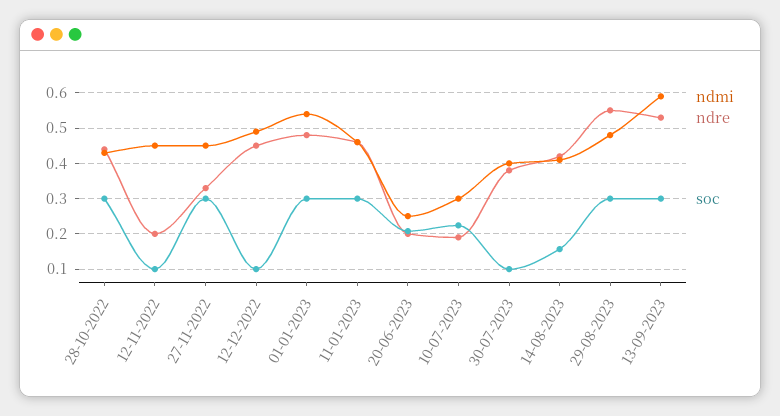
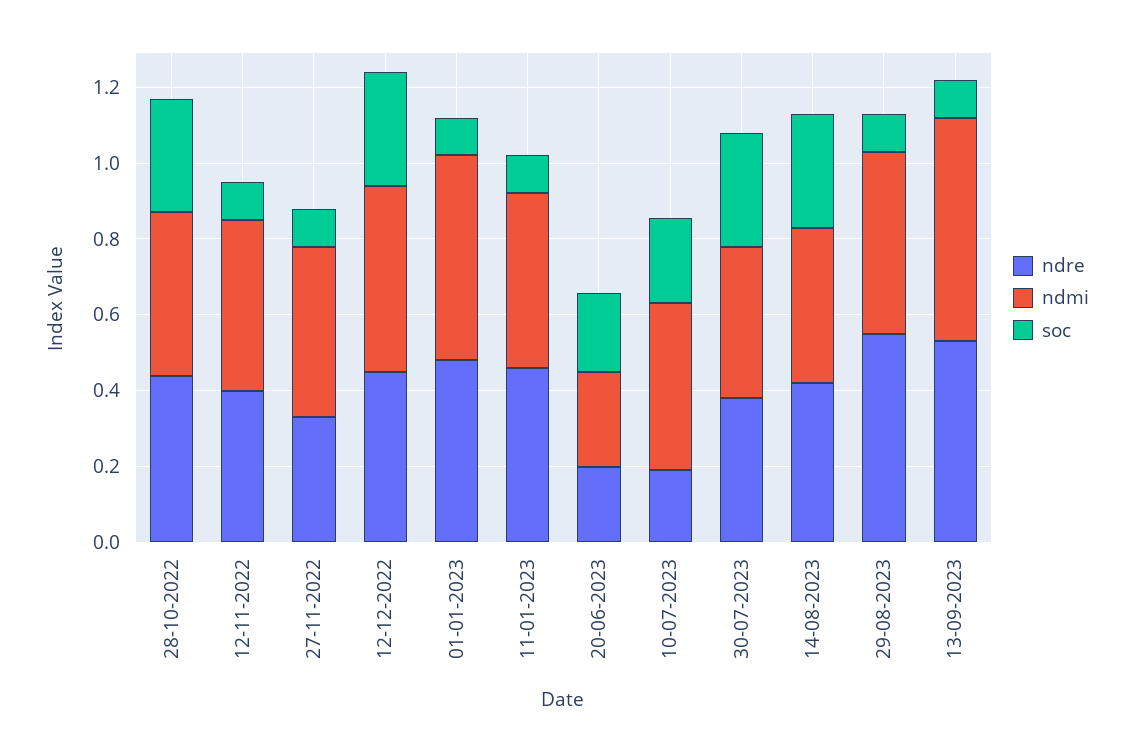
ndre, 12-11-2022: 0.2 -> 0.4
soc, 27-11-2022: 0.3 -> 0.1
soc, 12-12-2022: 0.1 -> 0.3
soc, 01-01-2023: 0.3 -> 0.1
soc, 11-01-2023: 0.3 -> 0.1
ndmi, 10-07-2023: 0.3 -> 0.45
soc, 30-07-2023: 0.1 -> 0.3
soc, 14-08-2023: 0.16 -> 0.3
soc, 29-08-2023: 0.3 -> 0.1
soc, 13-09-2023: 0.3 -> 0.1

